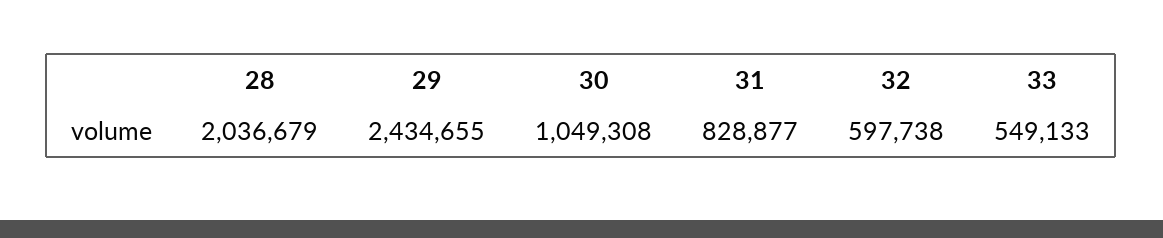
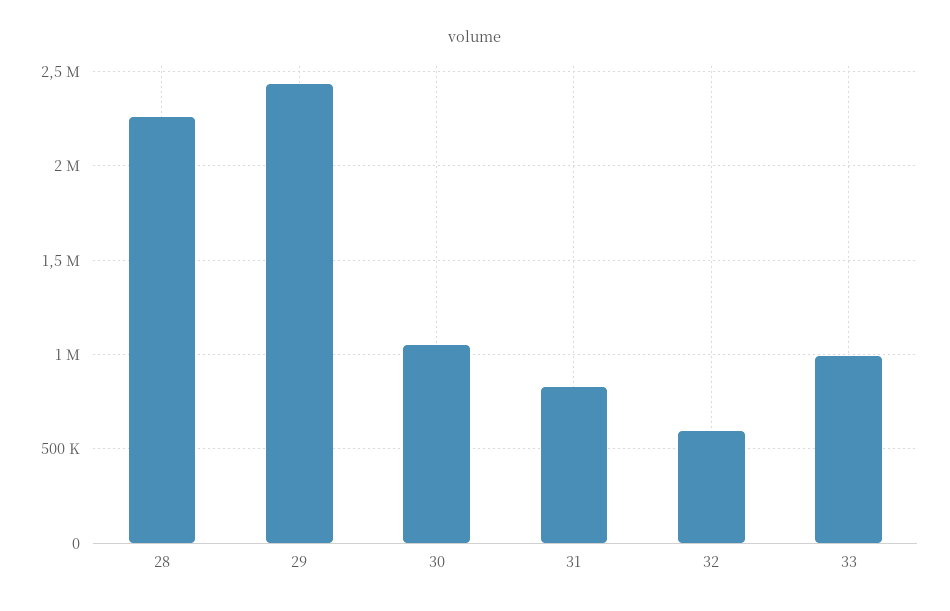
28: 2036679 -> 2250000
33: 549133 -> 1000000

